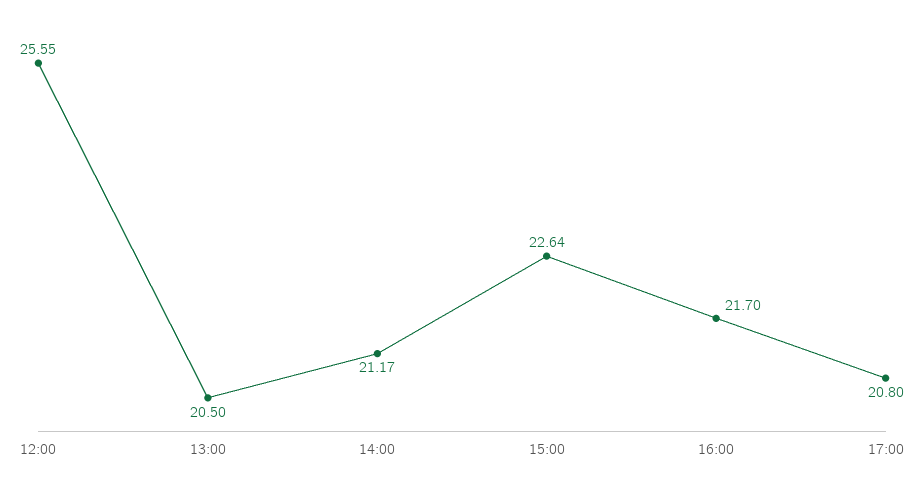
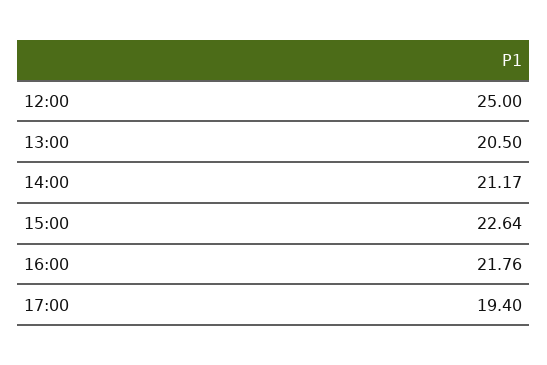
12:00: 25.55 -> 25
16:00: 21.7 -> 21.76
17:00: 20.8 -> 19.4

